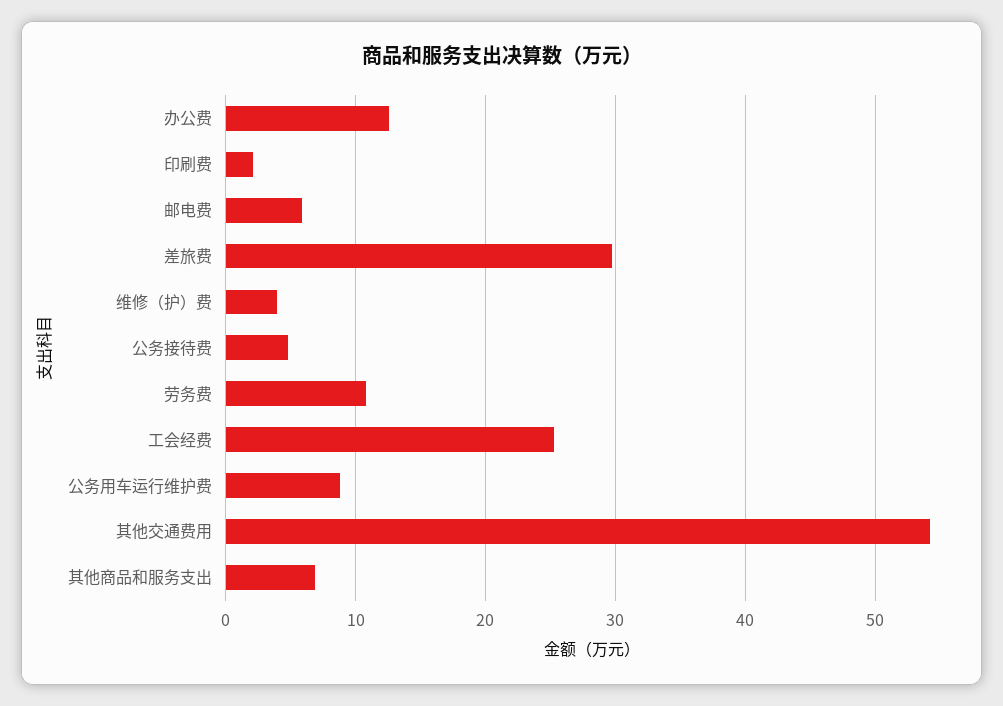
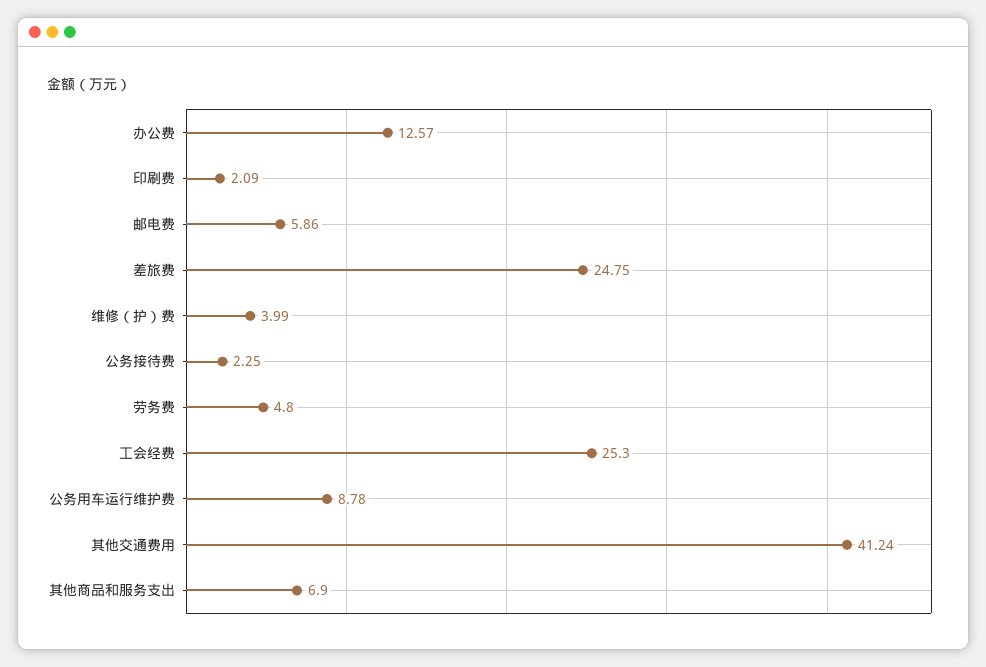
差旅费: 30 -> 24.75
公务接待费: 5 -> 2.25
劳务费: 11 -> 4.8
其他交通费用: 54 -> 41.24

